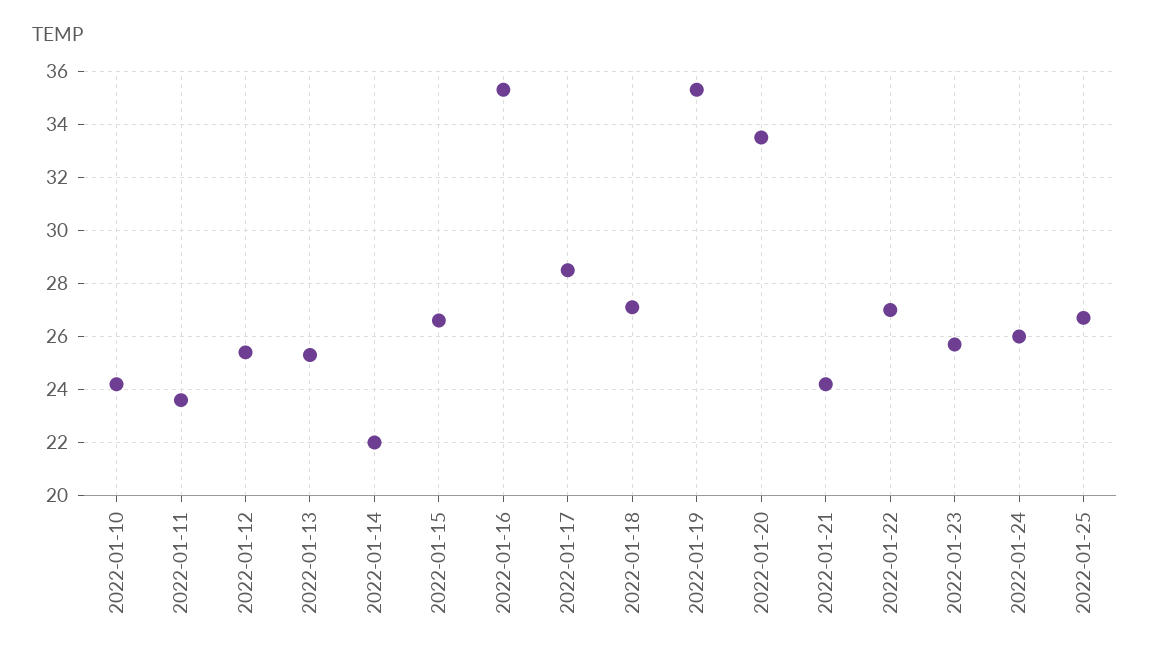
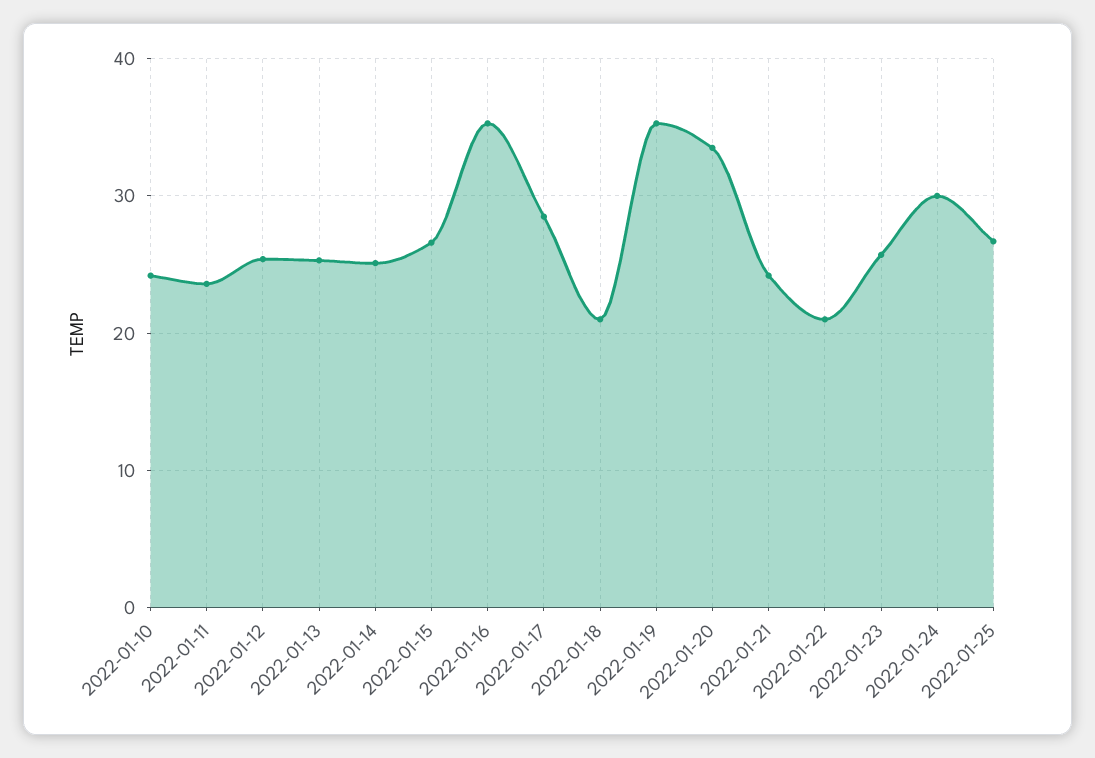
2022-01-14: 22 -> 25
2022-01-18: 27 -> 21
2022-01-22: 27 -> 21
2022-01-24: 26 -> 30

